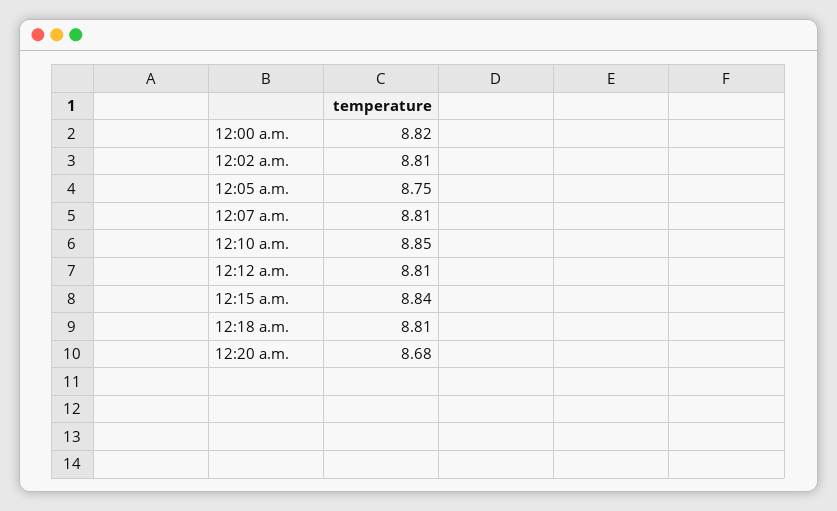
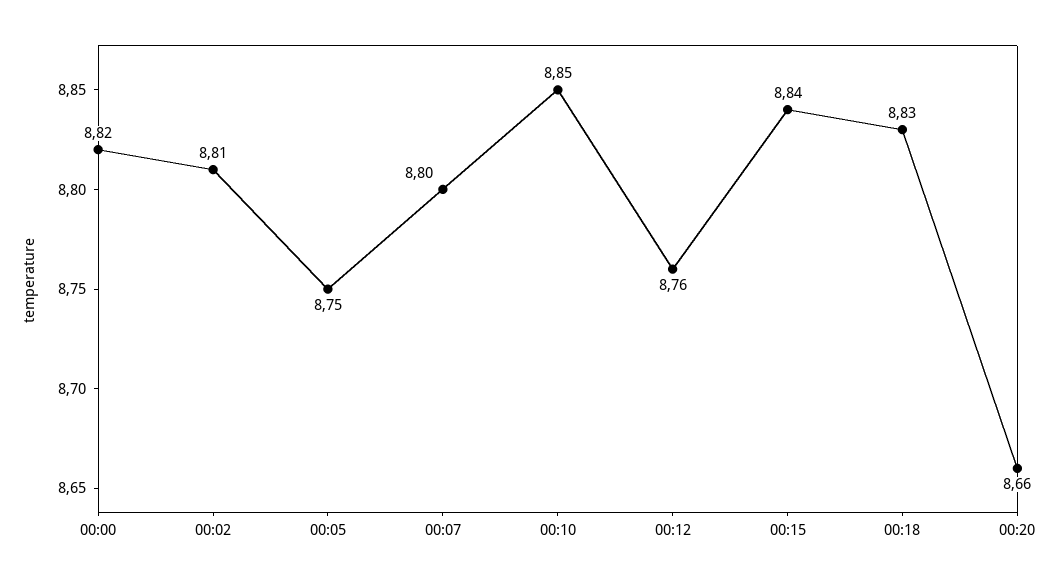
12:07 a.m.: 8.81 -> 8.8
12:12 a.m.: 8.81 -> 8.76
12:18 a.m.: 8.81 -> 8.83
12:20 a.m.: 8.68 -> 8.66

